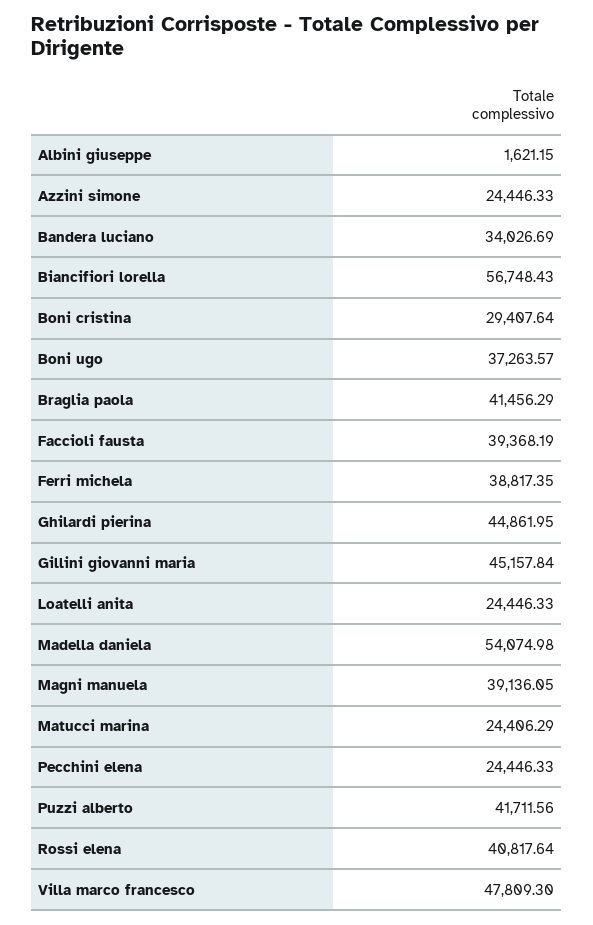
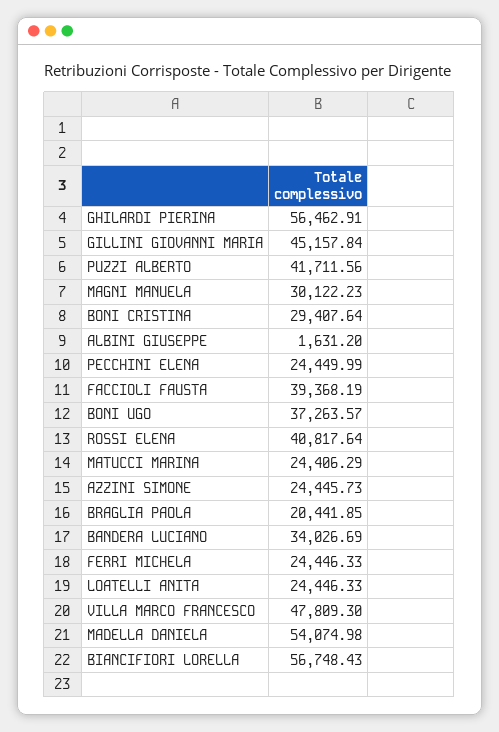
Albini giuseppe: 1621.15 -> 1631.2
Azzini simone: 24446.33 -> 24445.73
Braglia paola: 41456.29 -> 20441.85
Ferri michela: 38817.35 -> 24446.33
Ghilardi pierina: 44861.95 -> 56462.91
Magni manuela: 39136.05 -> 30122.23
Pecchini elena: 24446.33 -> 24449.99

